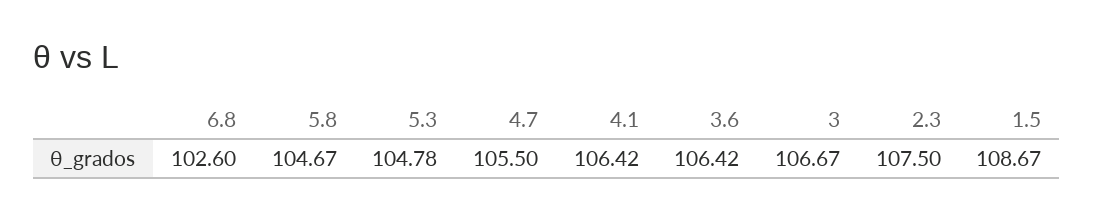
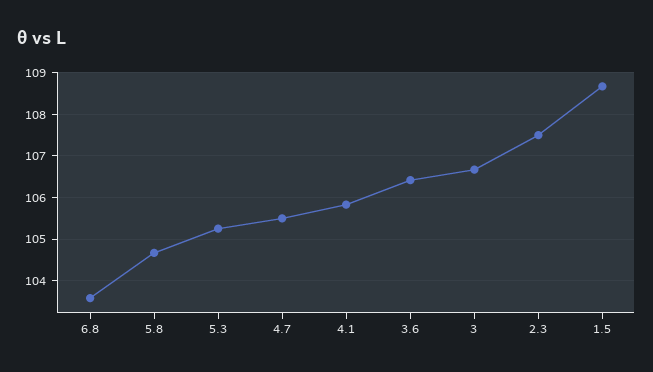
6.8: 102.6 -> 103.6
5.3: 104.78 -> 105.2
4.1: 106.42 -> 105.8

